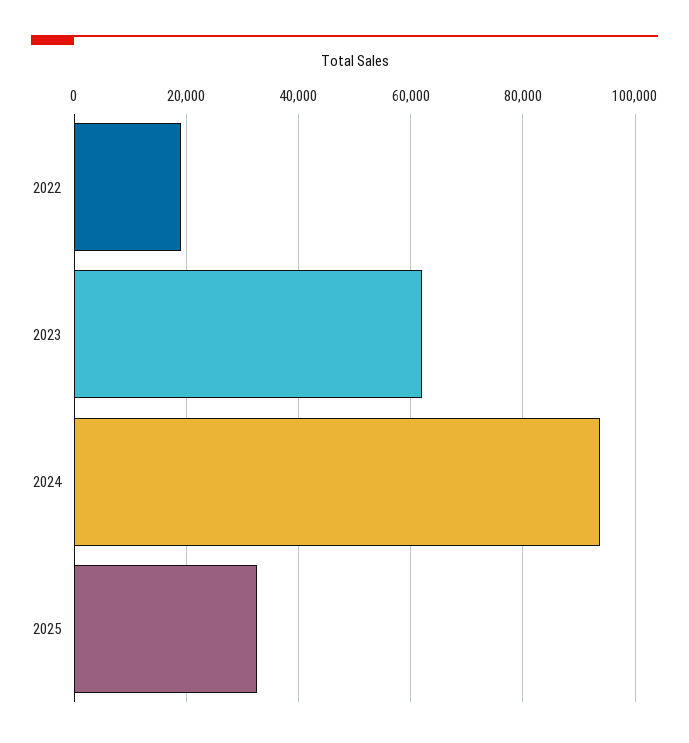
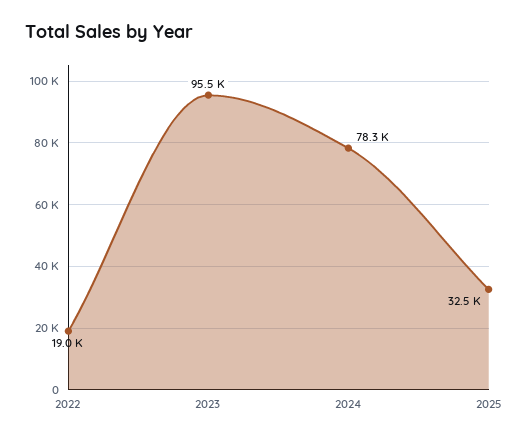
2023: 62000 -> 95500
2024: 94000 -> 78300

